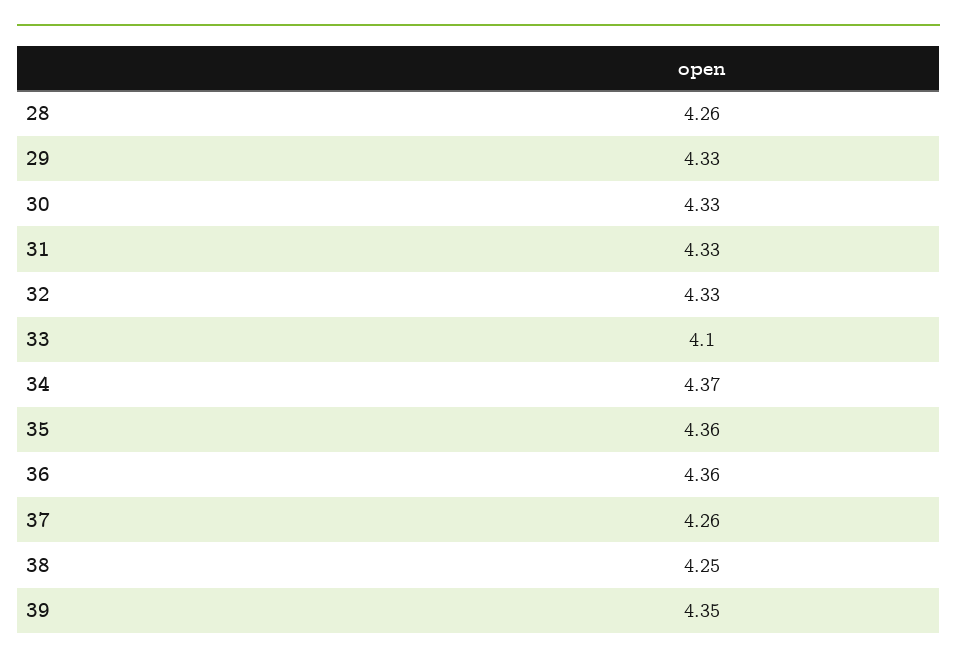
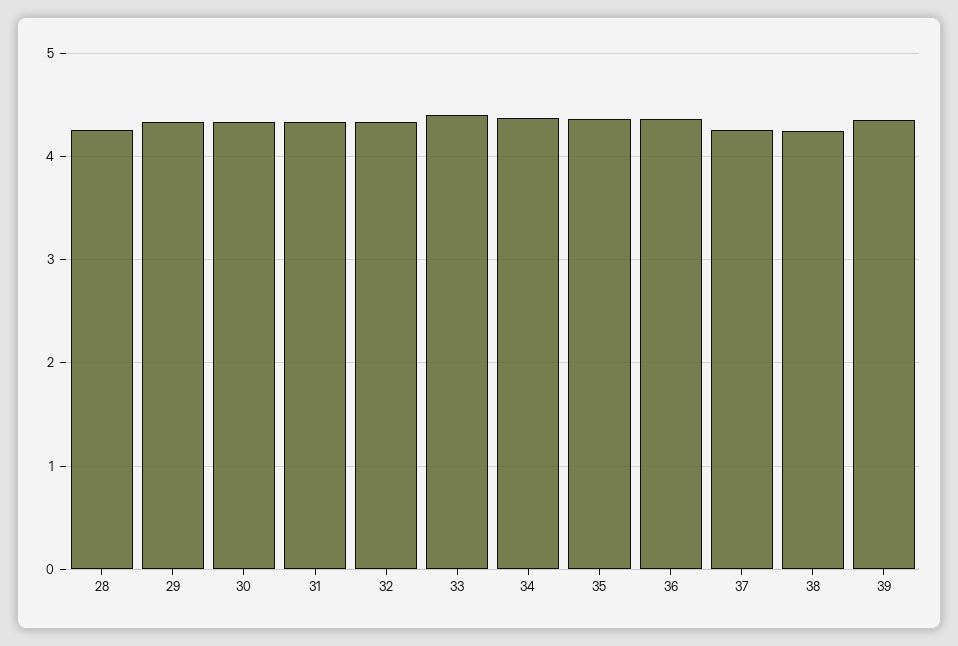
33: 4.1 -> 4.4

